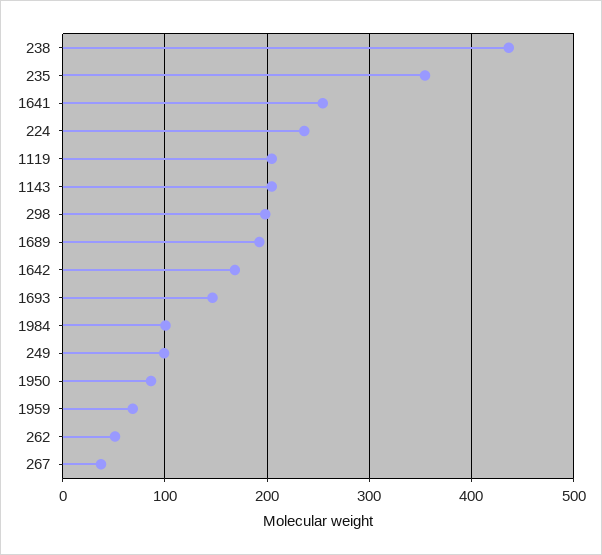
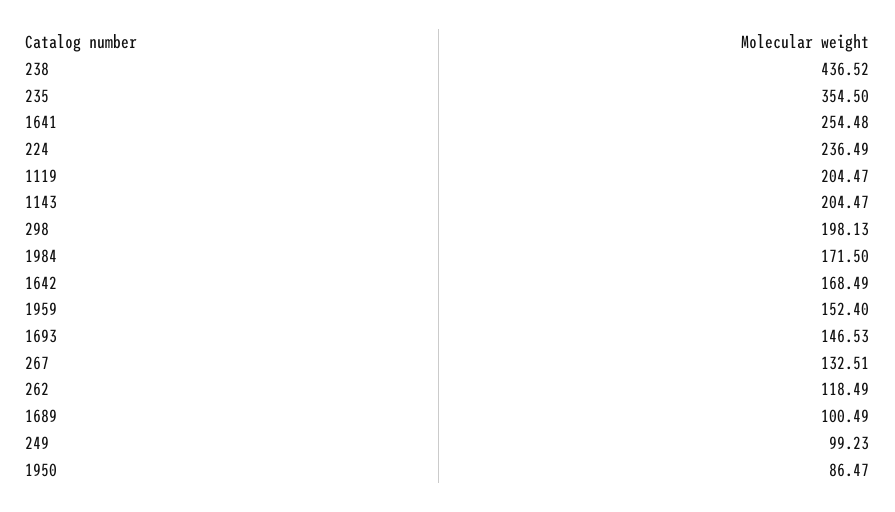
1689: 190 -> 100.49
1984: 100 -> 171.5
1959: 70 -> 152.4
262: 50 -> 118.49
267: 40 -> 132.51

